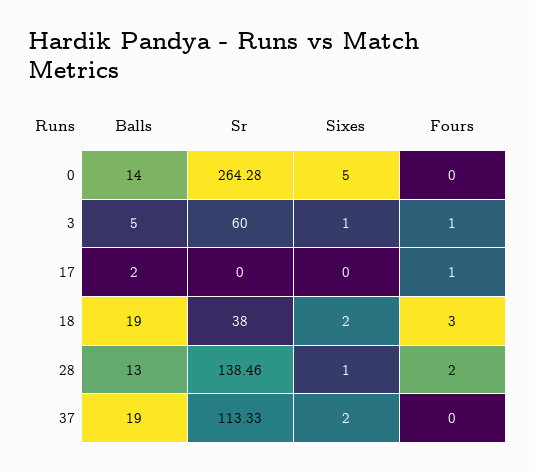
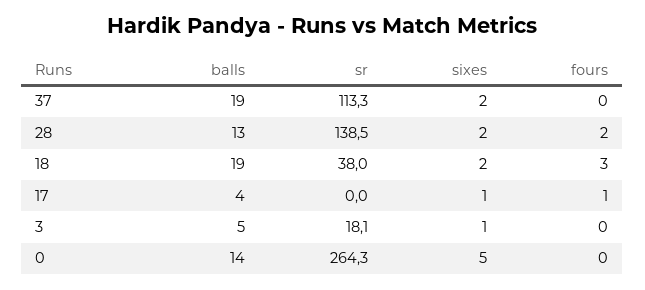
Sr, 3: 60 -> 18.1
Fours, 3: 1 -> 0
Balls, 17: 2 -> 4
Sixes, 17: 0 -> 1
Sixes, 28: 1 -> 2

